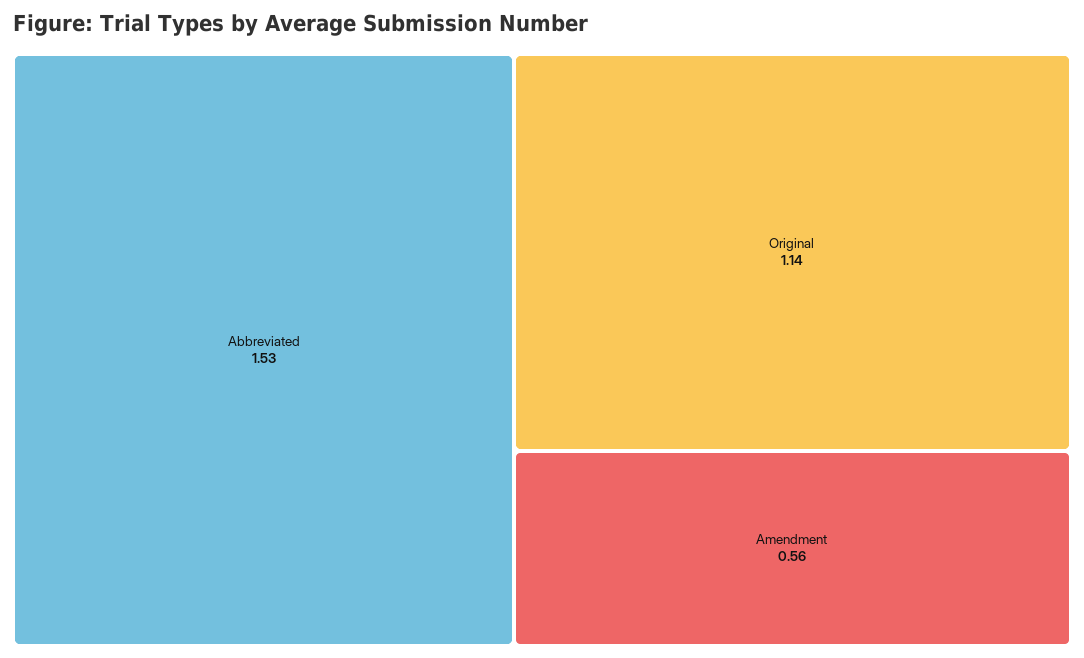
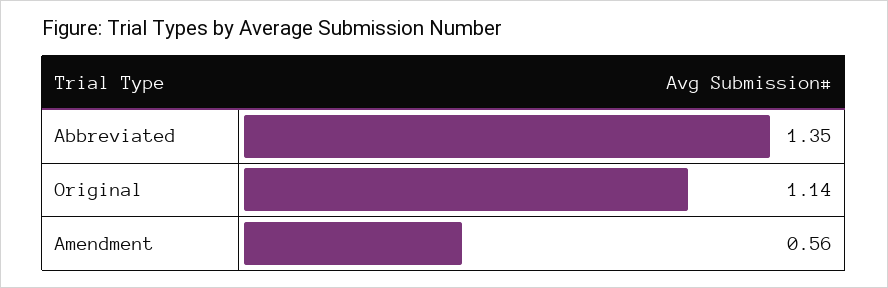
Abbreviated: 1.53 -> 1.35

